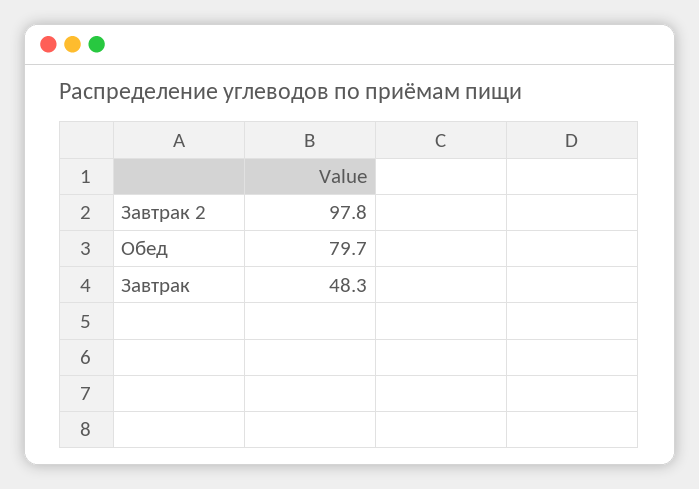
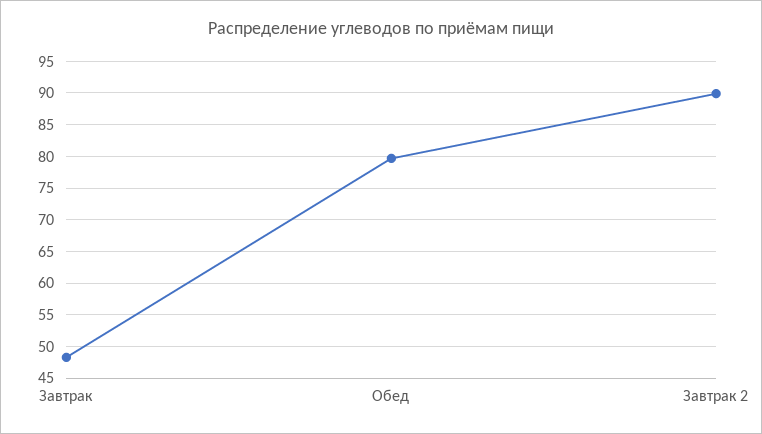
Завтрак 2: 97.8 -> 90

